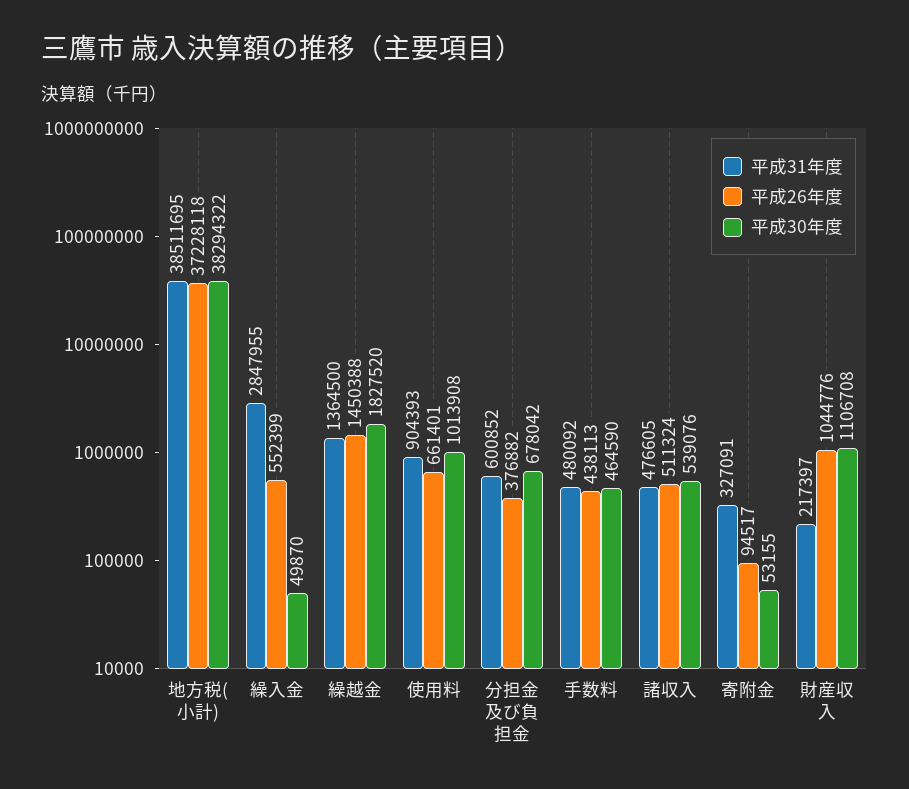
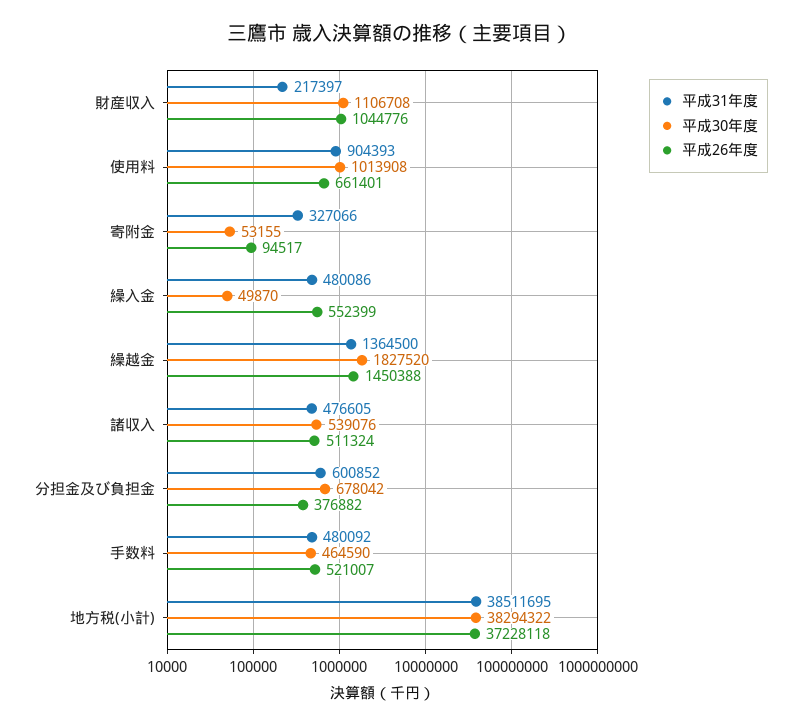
平成31年度, 繰入金: 2847955 -> 480086
平成26年度, 手数料: 438113 -> 521007
平成31年度, 寄附金: 327091 -> 327066

